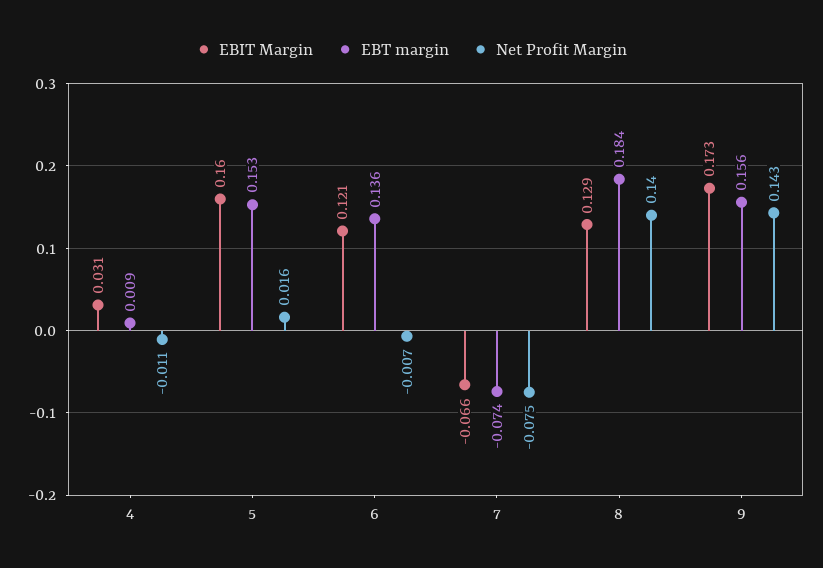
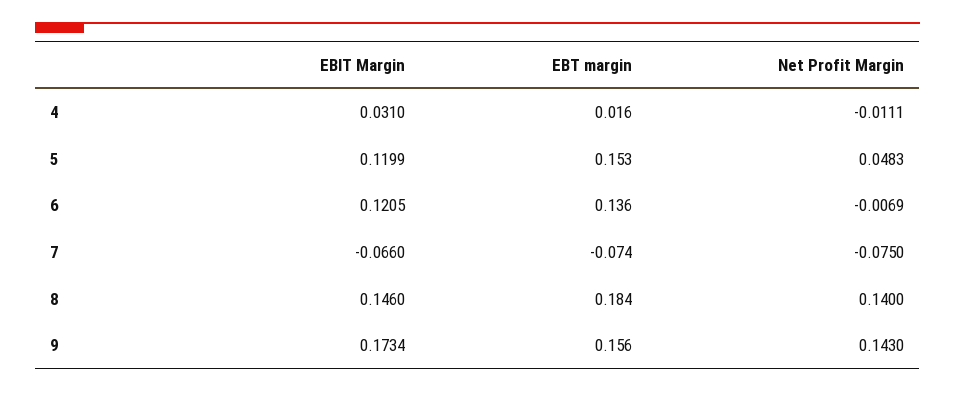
EBT margin, 4: 0.009 -> 0.016
EBIT Margin, 5: 0.16 -> 0.1199
Net Profit Margin, 5: 0.016 -> 0.0483
EBIT Margin, 8: 0.129 -> 0.146

